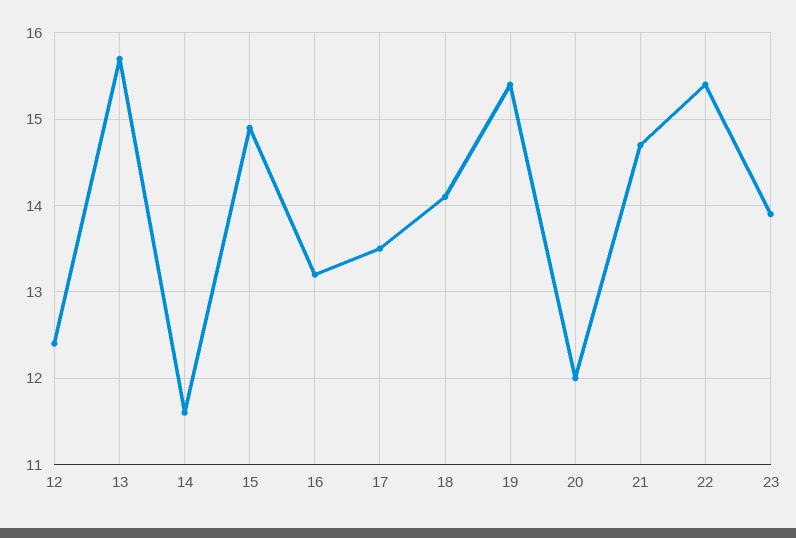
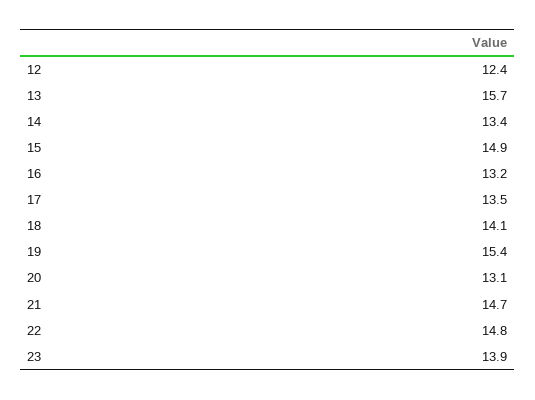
14: 11.6 -> 13.4
20: 12 -> 13.1
22: 15.4 -> 14.8

